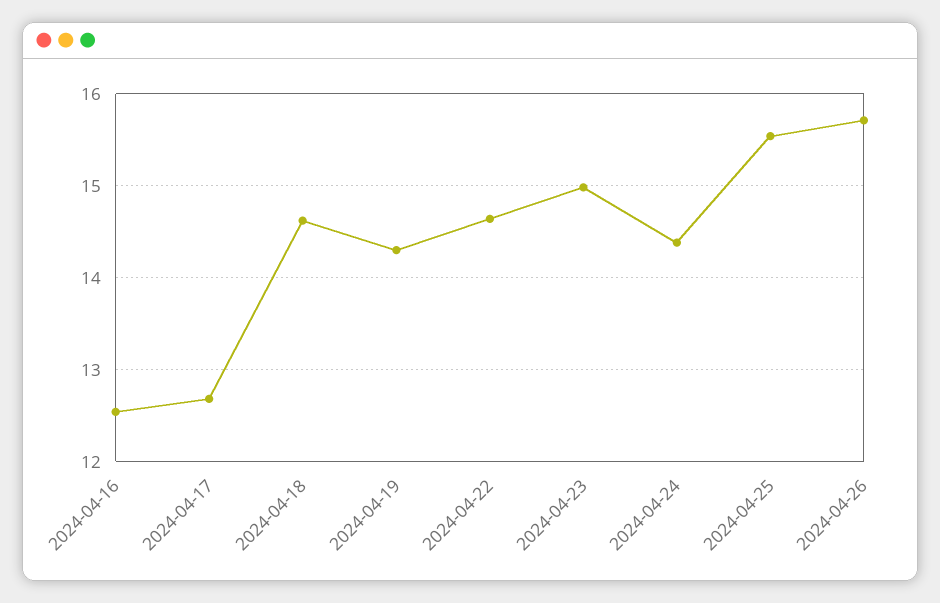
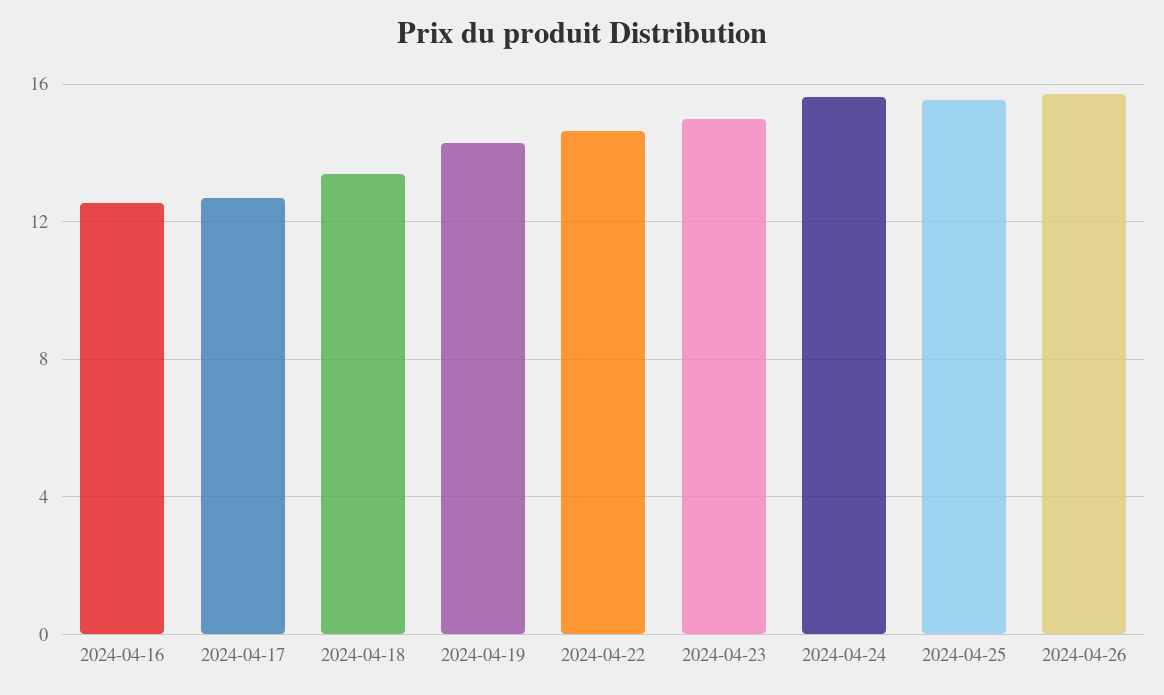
2024-04-18: 14.6 -> 13.5
2024-04-24: 14.4 -> 15.5

